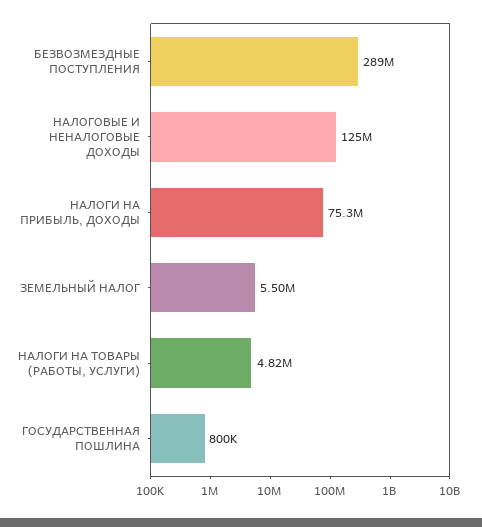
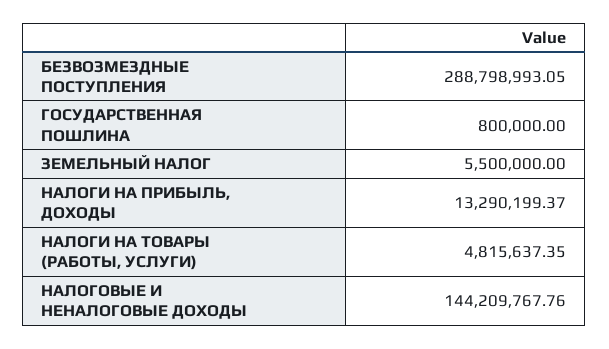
НАЛОГОВЫЕ И НЕНАЛОГОВЫЕ ДОХОДЫ: 125000000 -> 144209767.76
НАЛОГИ НА ПРИБЫЛЬ, ДОХОДЫ: 75300000 -> 13290199.37

